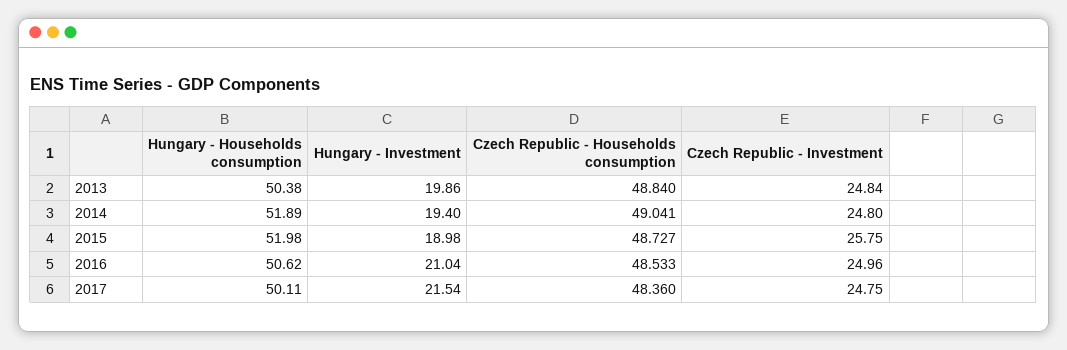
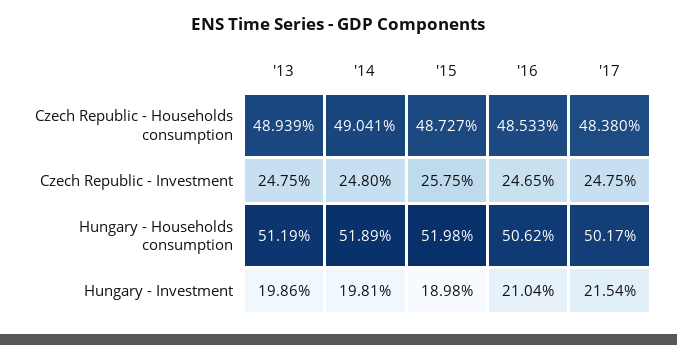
Hungary - Households consumption, 2013: 50.38 -> 51.19
Czech Republic - Households consumption, 2013: 48.84 -> 48.939
Czech Republic - Investment, 2013: 24.84 -> 24.75
Hungary - Investment, 2014: 19.4 -> 19.81
Czech Republic - Investment, 2016: 24.96 -> 24.65
Hungary - Households consumption, 2017: 50.11 -> 50.17
Czech Republic - Households consumption, 2017: 48.36 -> 48.38

